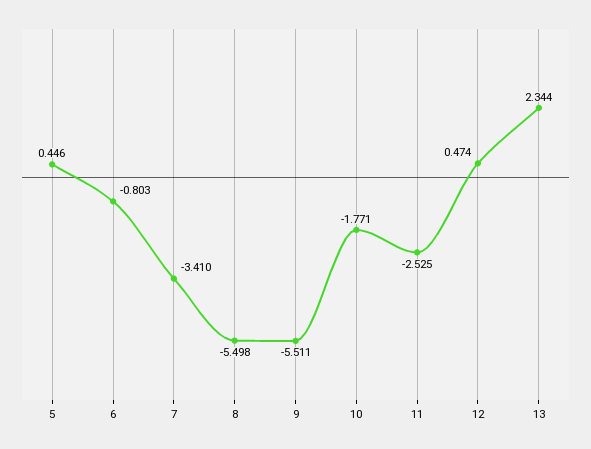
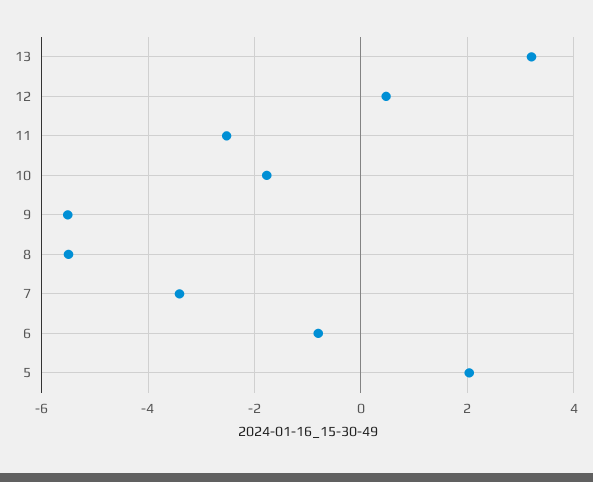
5: 0.446 -> 2
13: 2.344 -> 3.2

